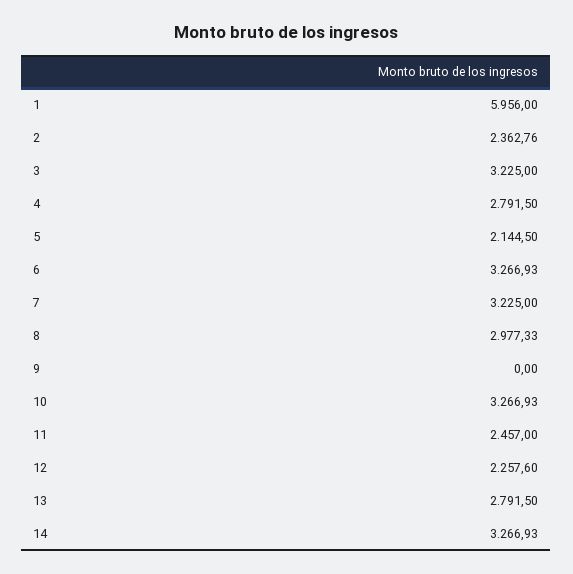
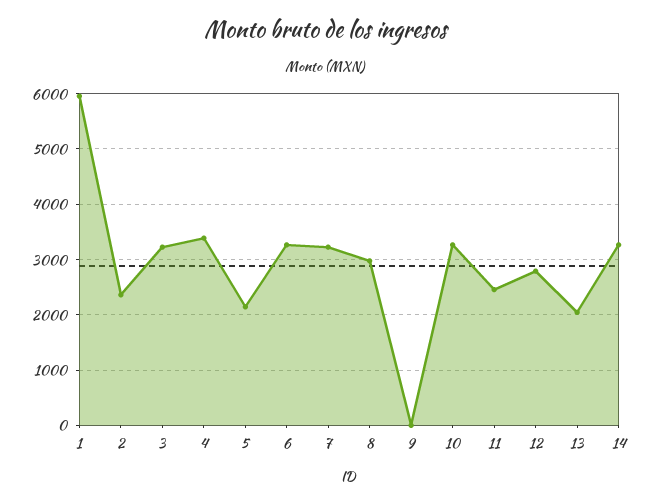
4: 2791.5 -> 3400
12: 2257.6 -> 2800
13: 2791.5 -> 2000

